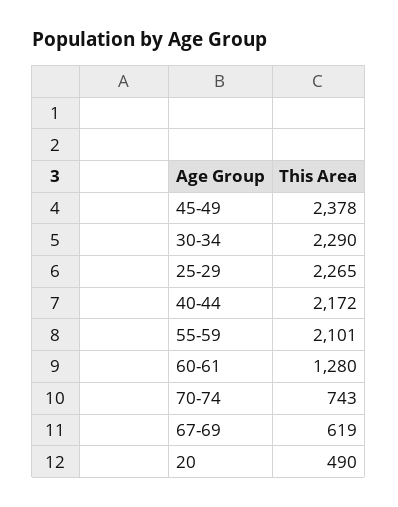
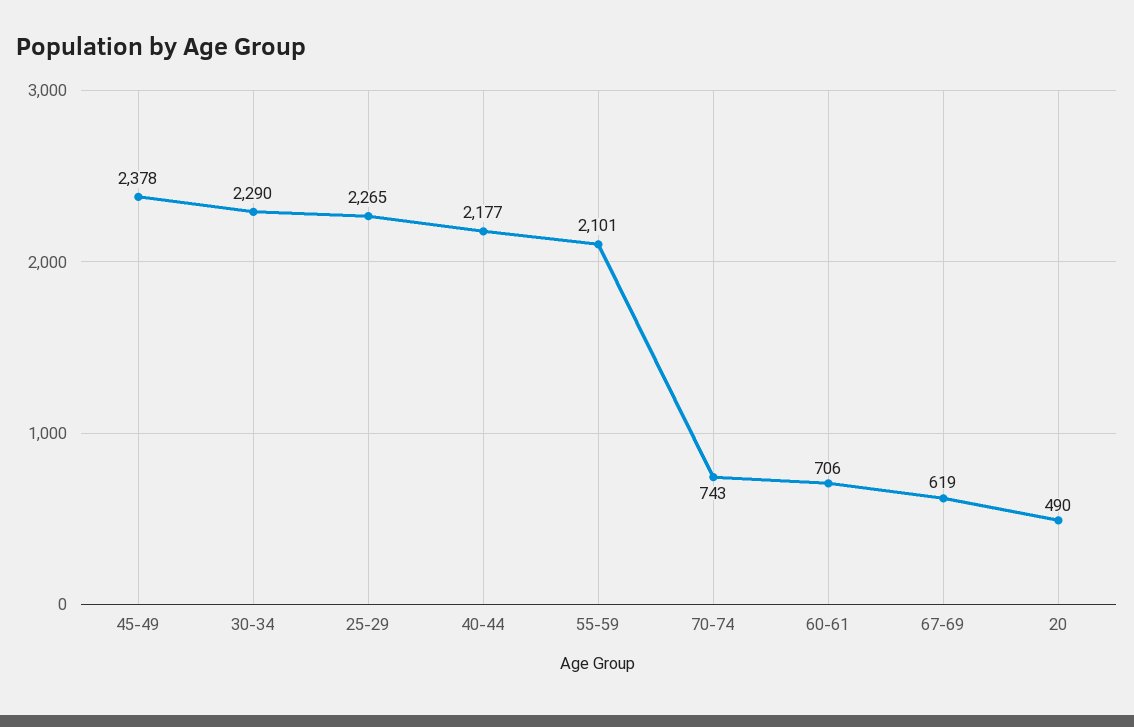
40-44: 2172 -> 2177
60-61: 1280 -> 706

